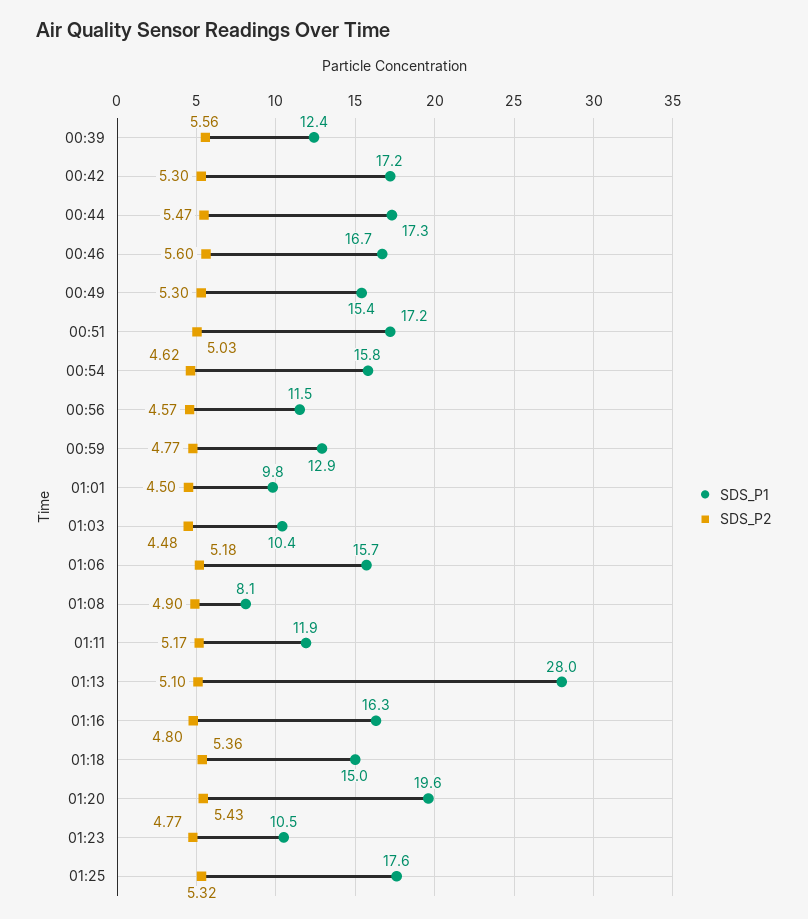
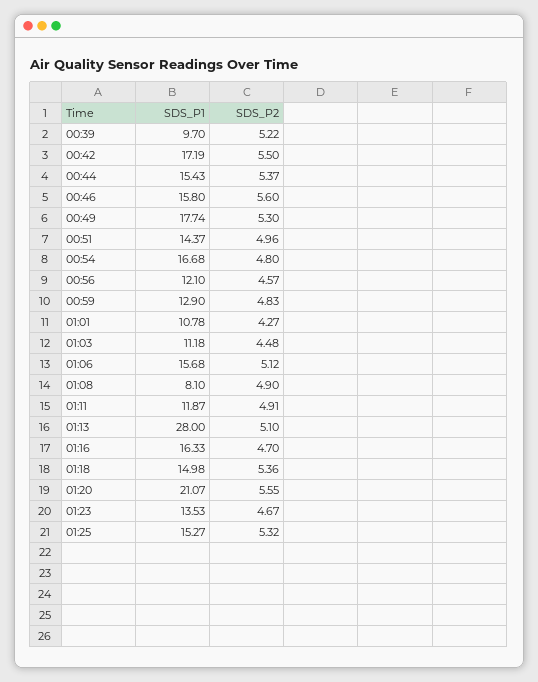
SDS_P1, 00:39: 12.4 -> 9.7
SDS_P2, 00:39: 5.56 -> 5.22
SDS_P2, 00:42: 5.3 -> 5.5
SDS_P1, 00:44: 17.3 -> 15.43
SDS_P2, 00:44: 5.47 -> 5.37
SDS_P1, 00:46: 16.7 -> 15.8
SDS_P1, 00:49: 15.4 -> 17.74
SDS_P1, 00:51: 17.2 -> 14.37
SDS_P2, 00:51: 5.03 -> 4.96
SDS_P1, 00:54: 15.8 -> 16.68
SDS_P2, 00:54: 4.62 -> 4.8
SDS_P1, 00:56: 11.5 -> 12.1
SDS_P2, 00:59: 4.77 -> 4.83
SDS_P1, 01:01: 9.8 -> 10.78
SDS_P2, 01:01: 4.5 -> 4.27
SDS_P1, 01:03: 10.4 -> 11.18
SDS_P2, 01:06: 5.18 -> 5.12
SDS_P2, 01:11: 5.17 -> 4.91
SDS_P2, 01:16: 4.8 -> 4.7
SDS_P1, 01:20: 19.6 -> 21.07
SDS_P2, 01:20: 5.43 -> 5.55
SDS_P1, 01:23: 10.5 -> 13.53
SDS_P2, 01:23: 4.77 -> 4.67
SDS_P1, 01:25: 17.6 -> 15.27

